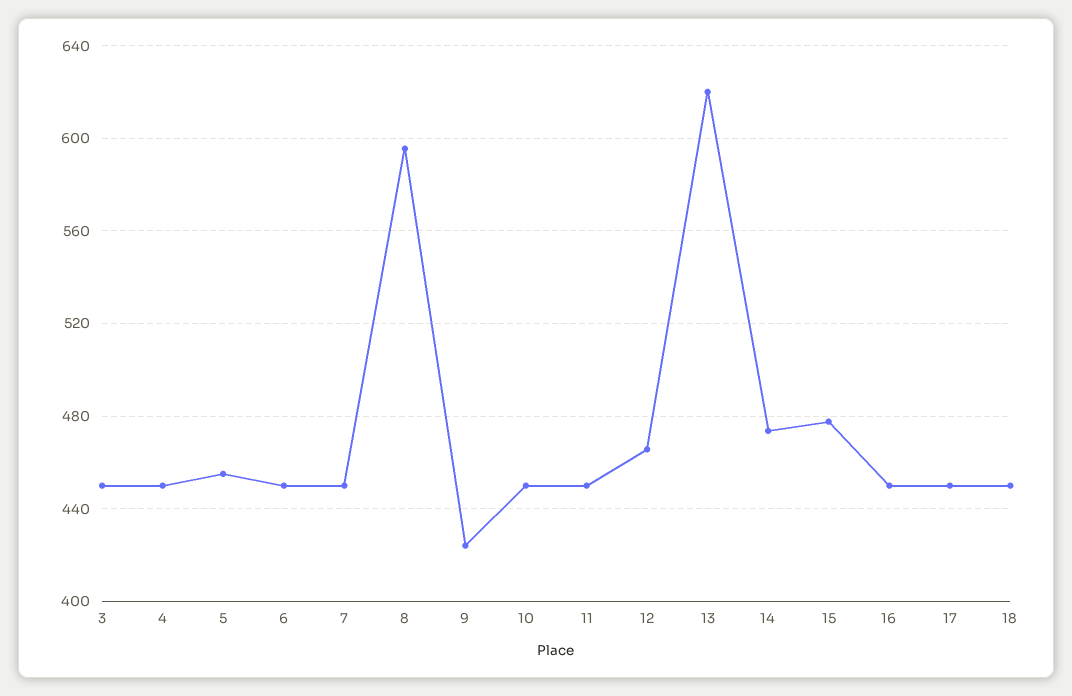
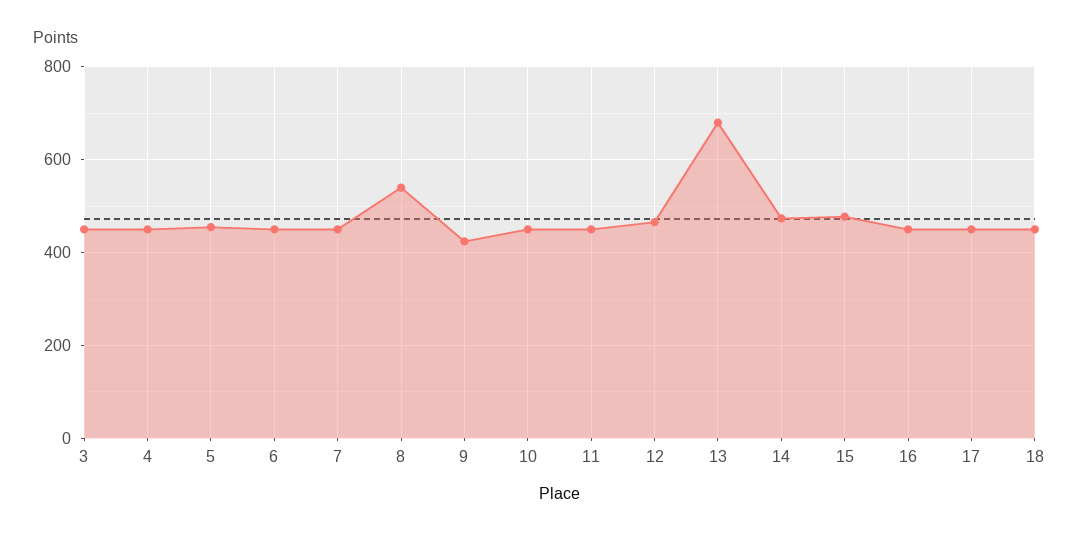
8: 595 -> 540
13: 620 -> 680

